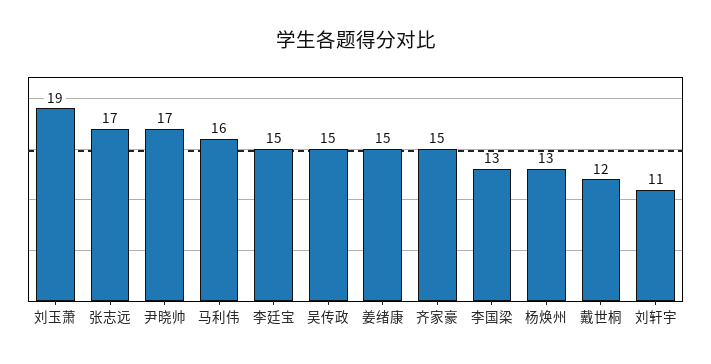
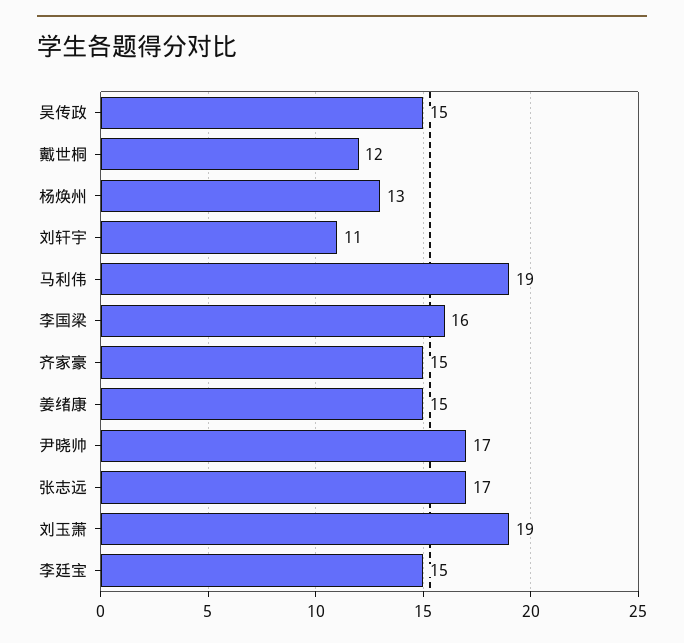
马利伟: 16 -> 19
李国梁: 13 -> 16

